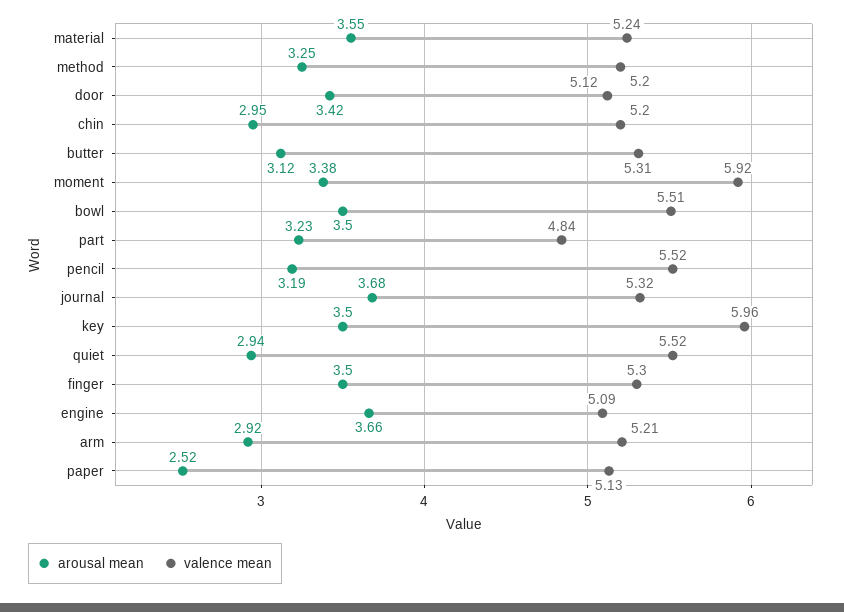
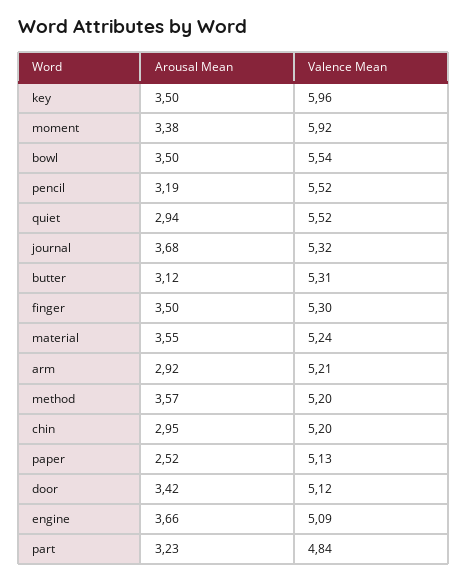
arousal mean, method: 3.25 -> 3.57
valence mean, bowl: 5.51 -> 5.54

